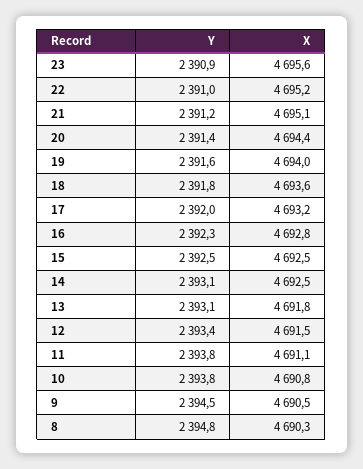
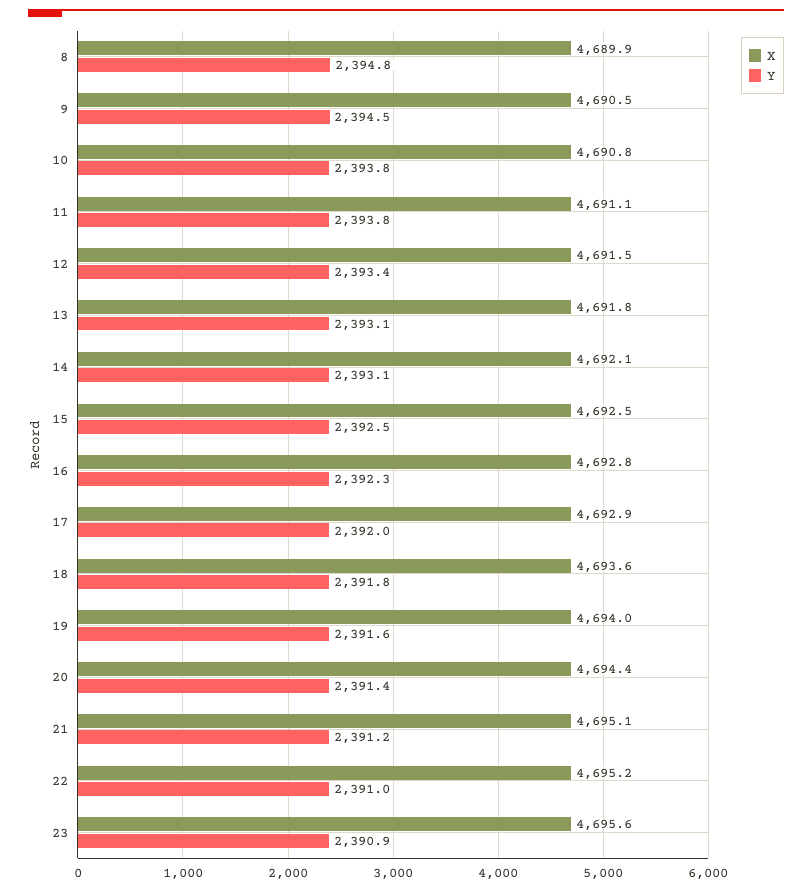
X, 17: 4693.2 -> 4692.9
X, 14: 4692.5 -> 4692.1
X, 8: 4690.3 -> 4689.9

